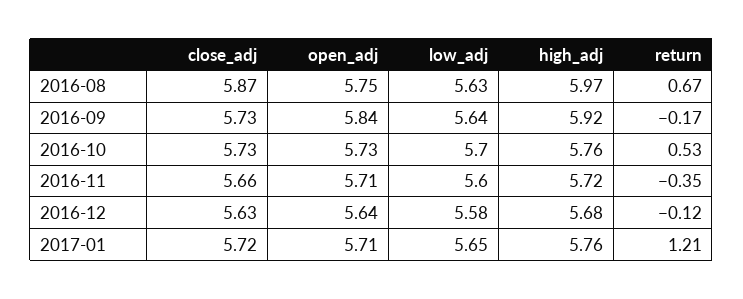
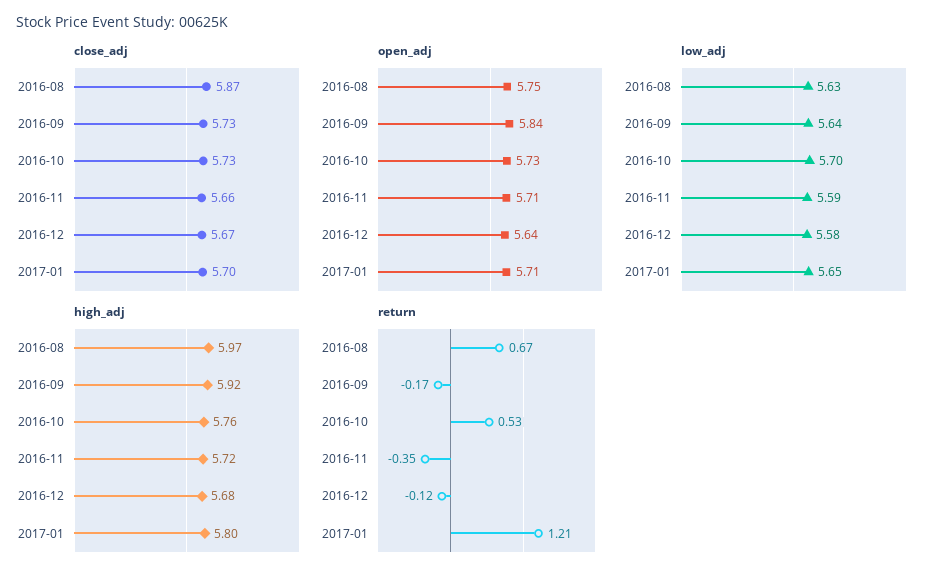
low_adj, 2016-11: 5.6 -> 5.59
close_adj, 2016-12: 5.63 -> 5.67
close_adj, 2017-01: 5.72 -> 5.7
high_adj, 2017-01: 5.76 -> 5.8

